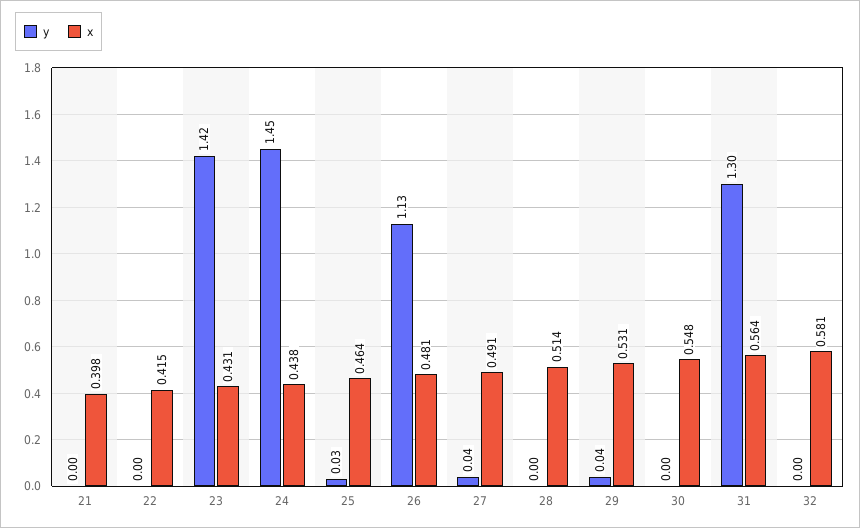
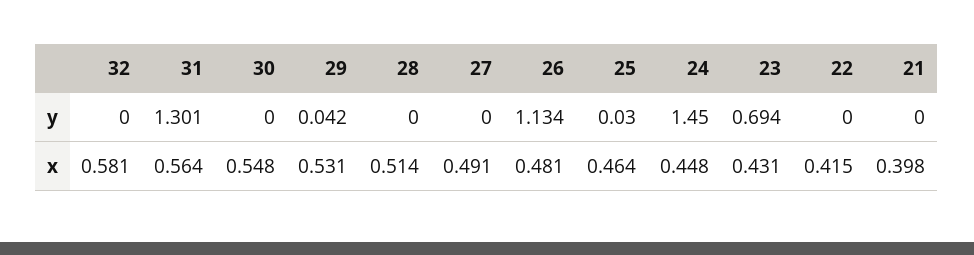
y, 23: 1.42 -> 0.694
x, 24: 0.438 -> 0.448
y, 27: 0.04 -> 0

